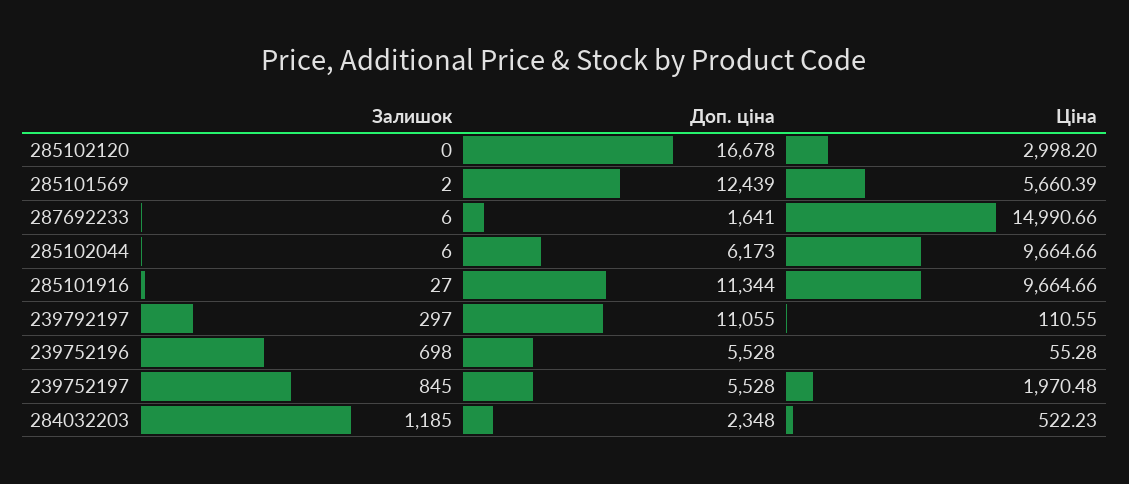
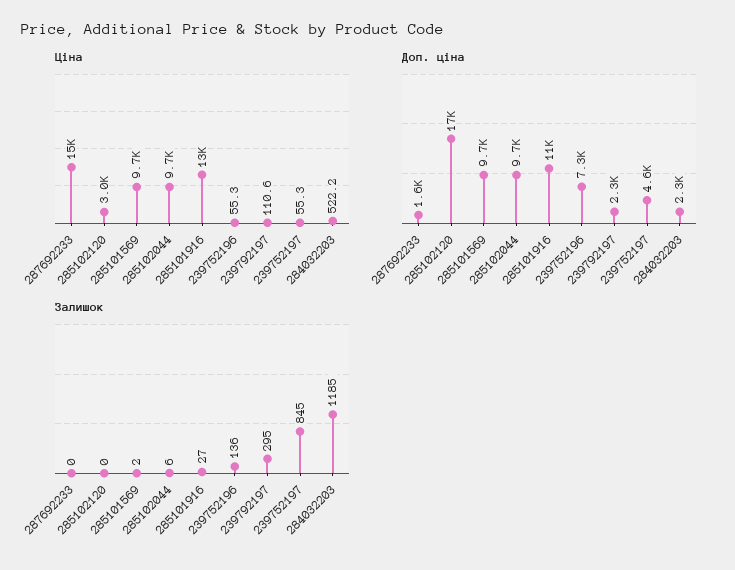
Доп. ціна, 285101569: 12439 -> 9700
Ціна, 285101569: 5660.39 -> 9700
Залишок, 287692233: 6 -> 0
Доп. ціна, 285102044: 6173 -> 9700
Ціна, 285101916: 9664.66 -> 13000
Залишок, 239792197: 297 -> 295
Доп. ціна, 239792197: 11055 -> 2300
Залишок, 239752196: 698 -> 136
Доп. ціна, 239752196: 5528 -> 7300
Доп. ціна, 239752197: 5528 -> 4600
Ціна, 239752197: 1970.48 -> 55.3

